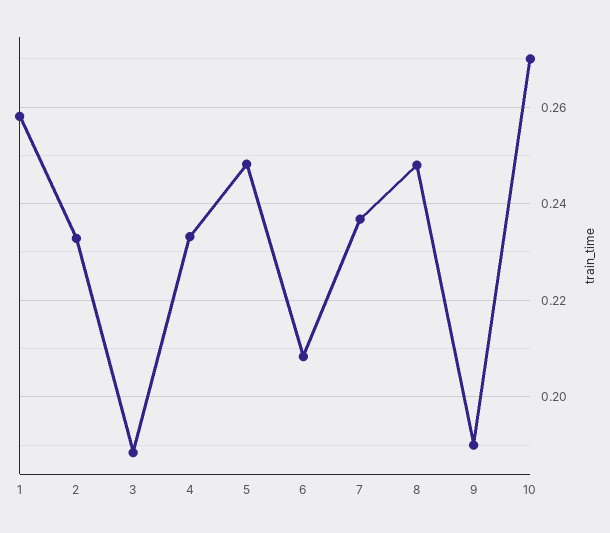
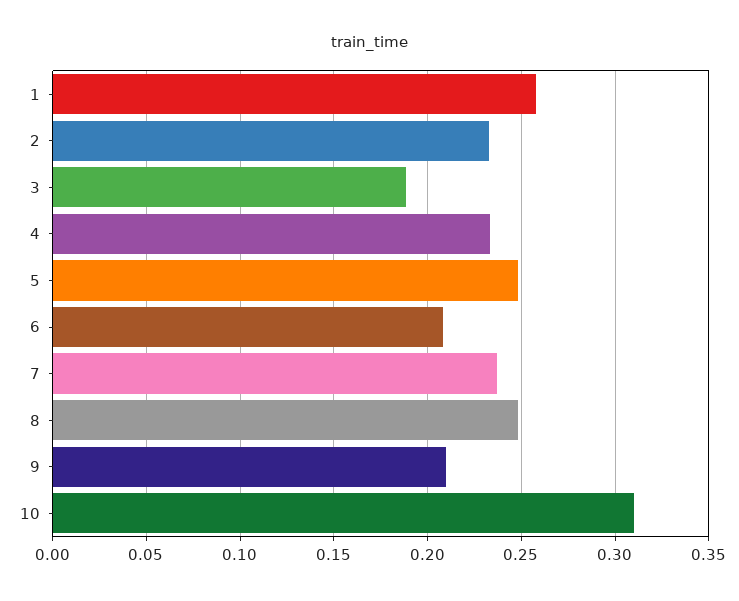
9: 0.19 -> 0.21
10: 0.27 -> 0.31

